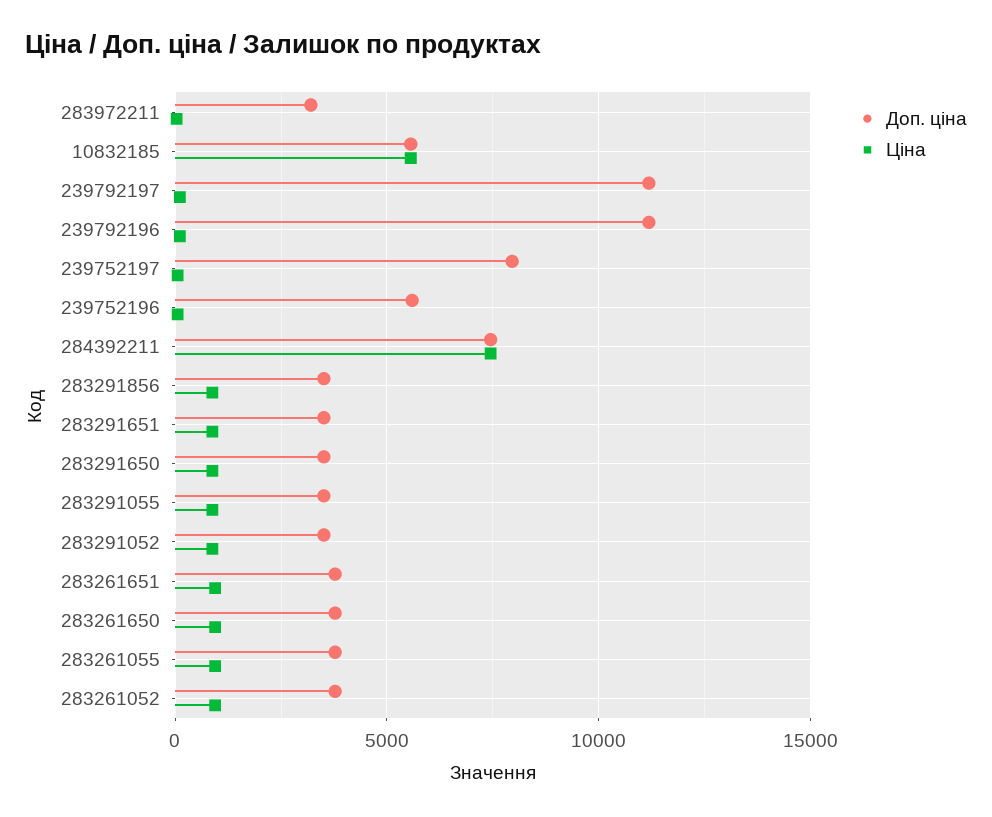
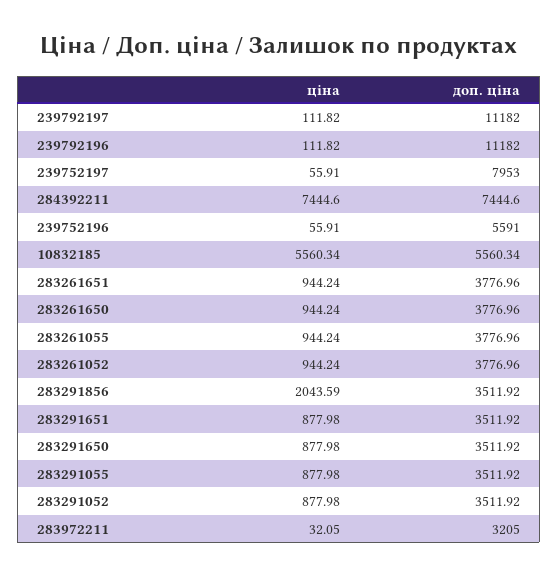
Ціна, 283291856: 1000 -> 2043.59

